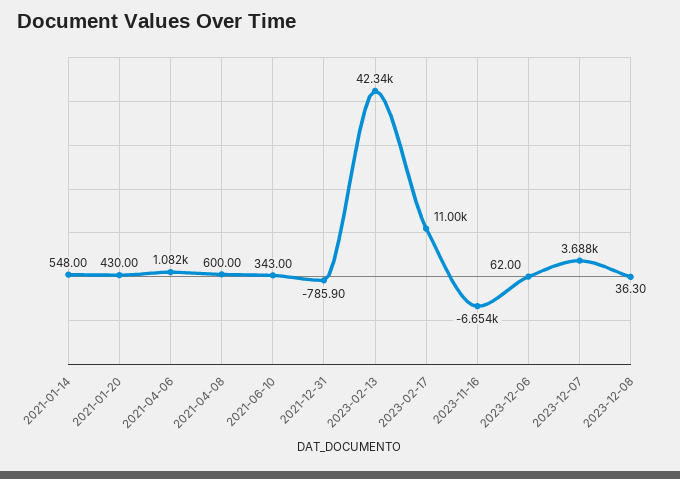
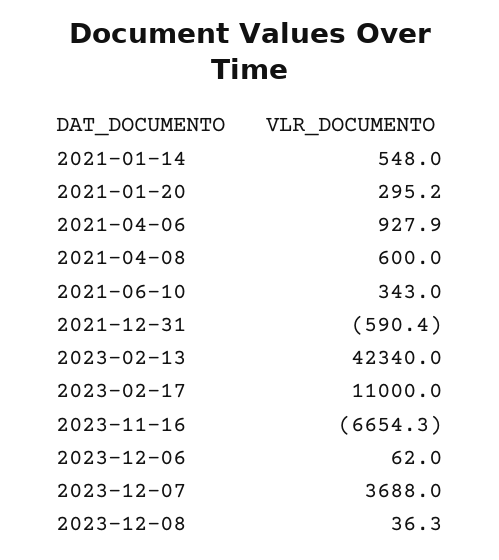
2021-01-20: 430 -> 295.2
2021-04-06: 1082 -> 927.9
2021-12-31: -785.9 -> -590.4

